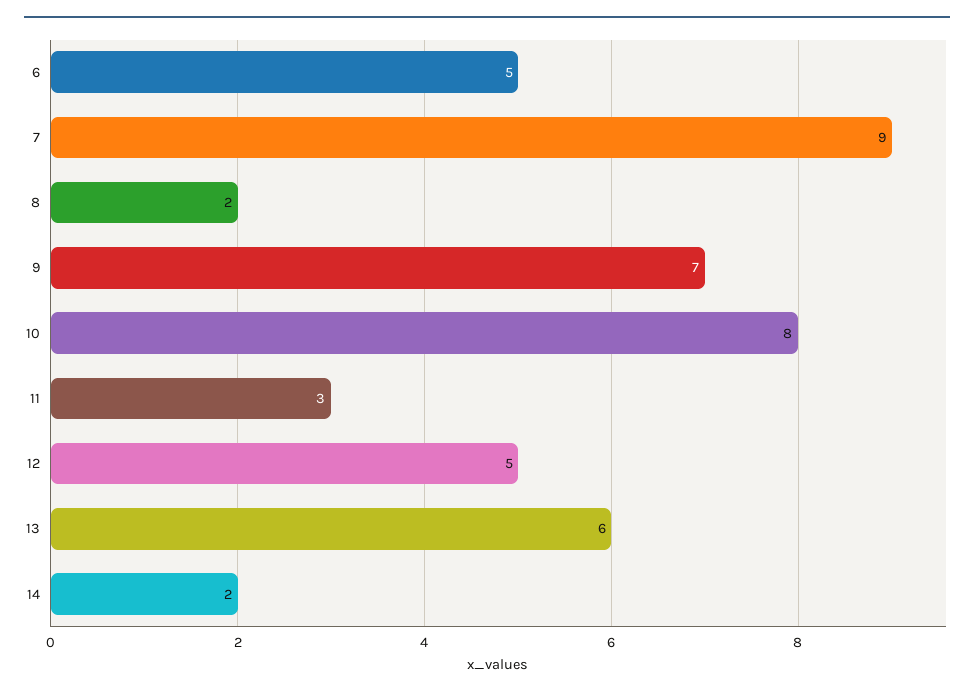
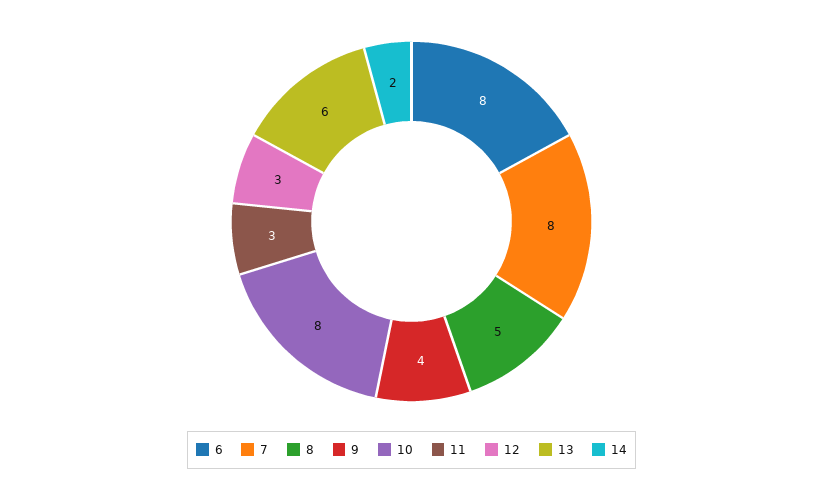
6: 5 -> 8
7: 9 -> 8
8: 2 -> 5
9: 7 -> 4
12: 5 -> 3

